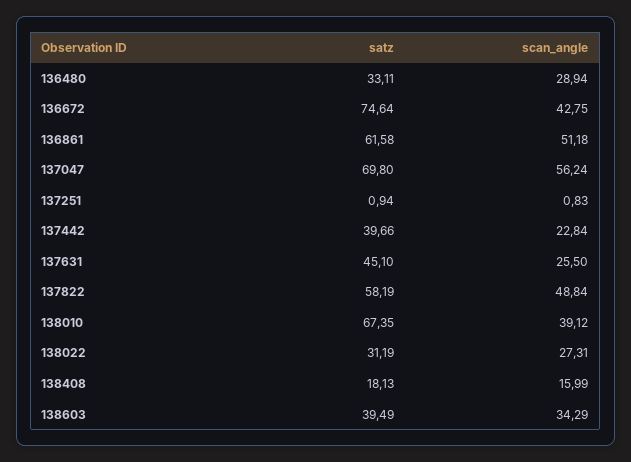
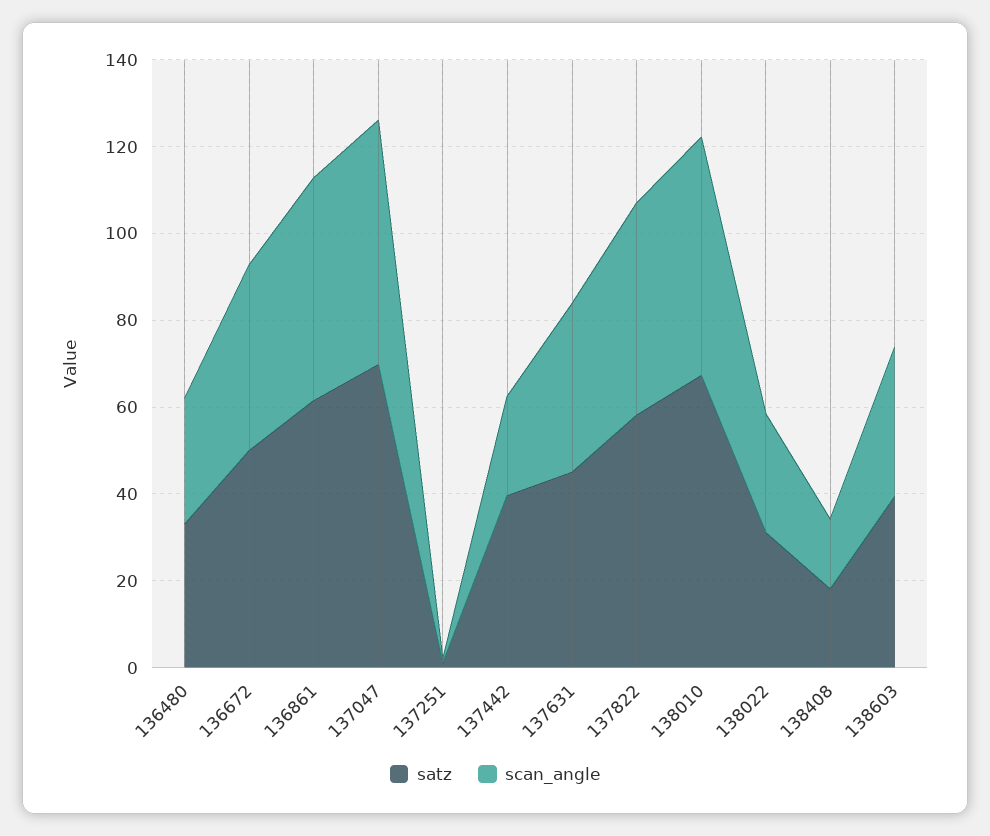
satz, 136672: 74.64 -> 50
scan_angle, 137631: 25.5 -> 40
scan_angle, 138010: 39.12 -> 55

